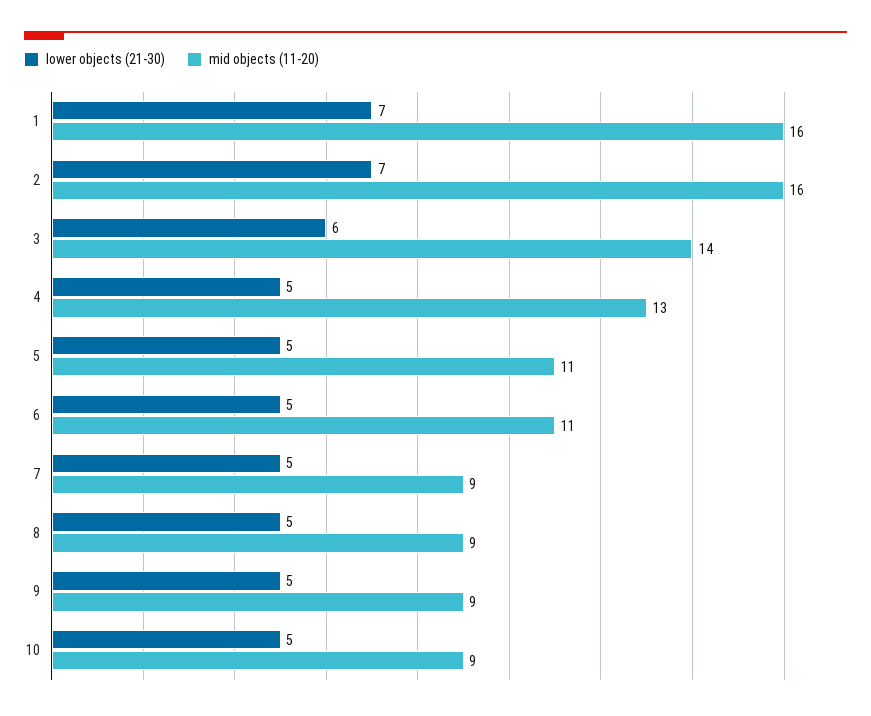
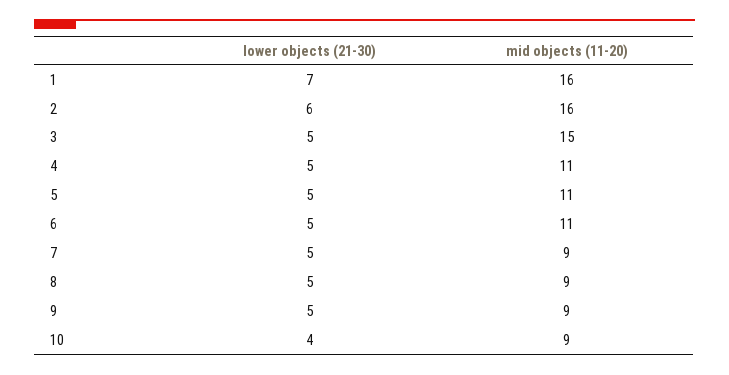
lower objects (21-30), 2: 7 -> 6
lower objects (21-30), 3: 6 -> 5
mid objects (11-20), 3: 14 -> 15
mid objects (11-20), 4: 13 -> 11
lower objects (21-30), 10: 5 -> 4

